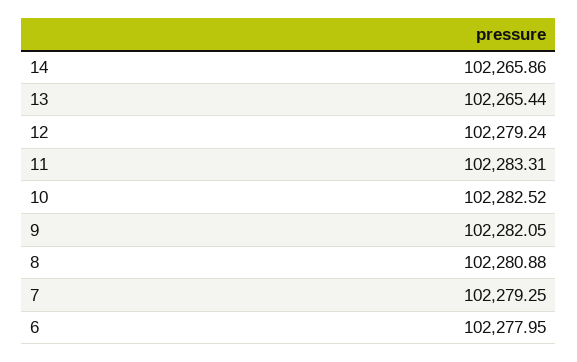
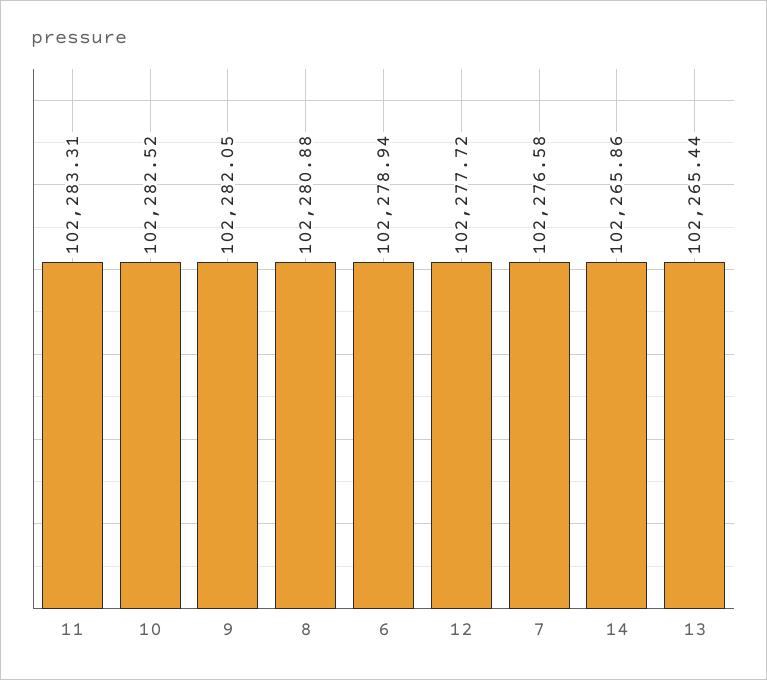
12: 102279.24 -> 102277.72
7: 102279.25 -> 102276.58
6: 102277.95 -> 102278.94

